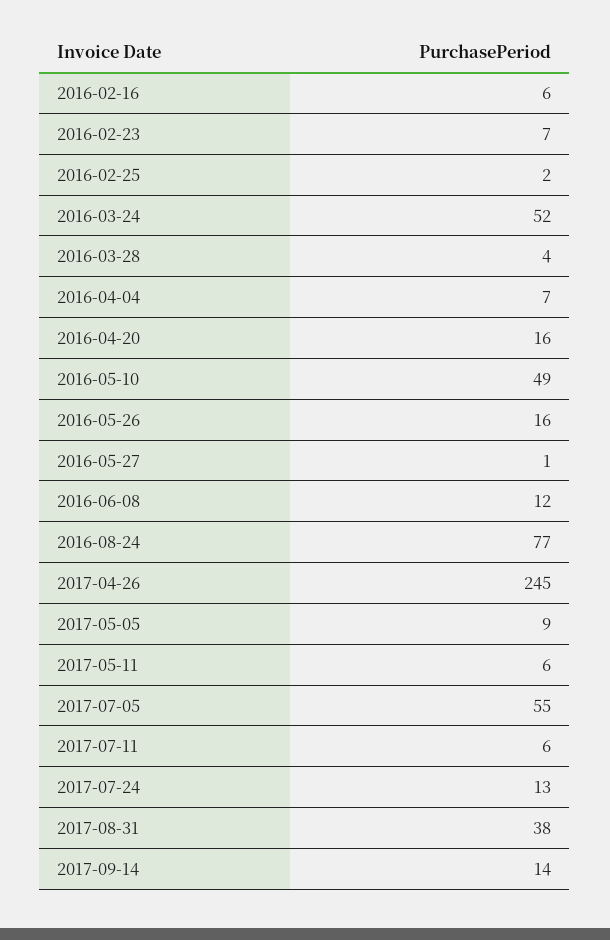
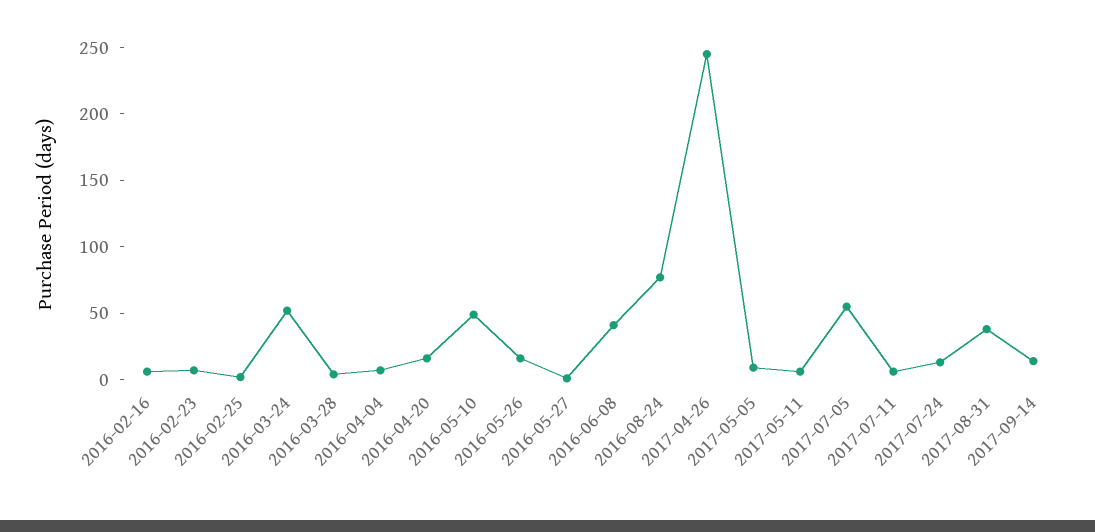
2016-06-08: 12 -> 40

